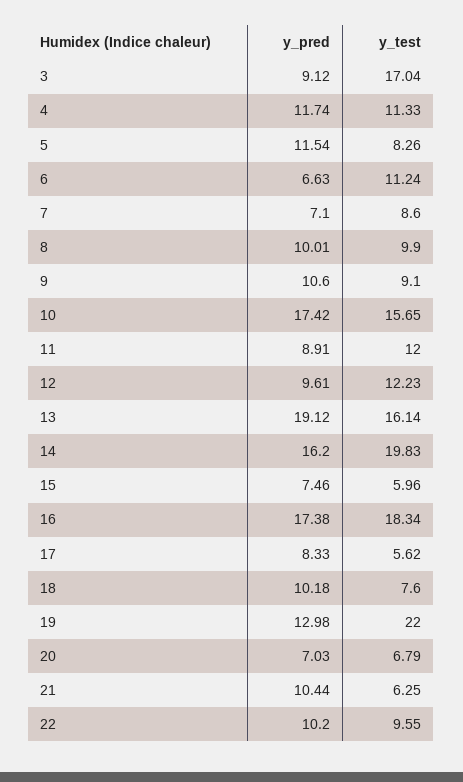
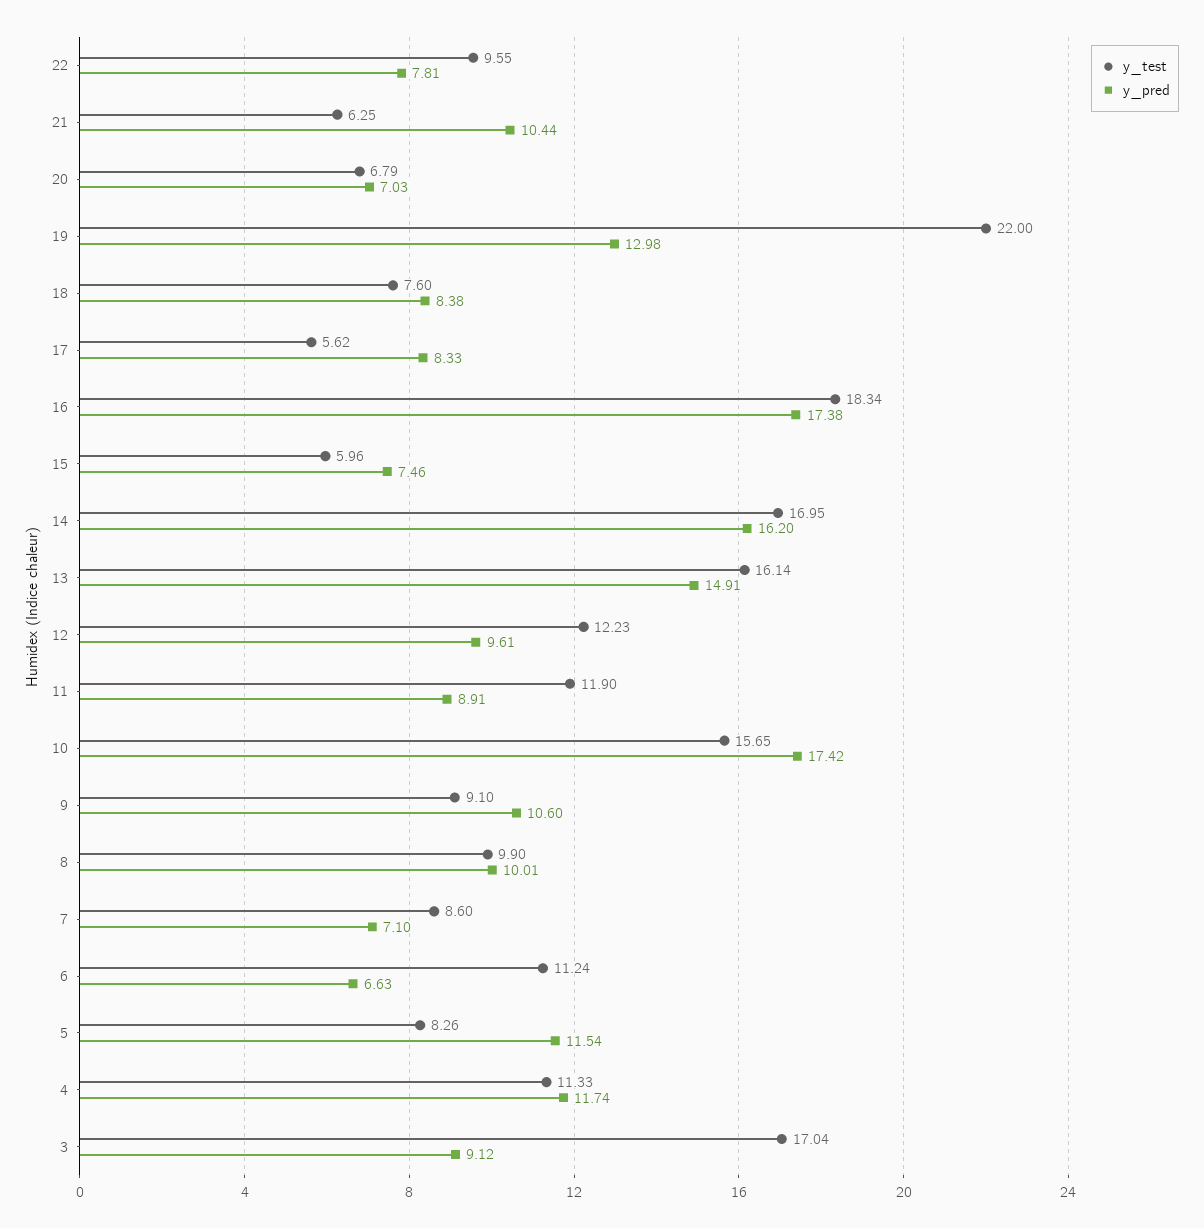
y_test, 11: 12 -> 11.9
y_pred, 13: 19.12 -> 14.91
y_test, 14: 19.83 -> 16.95
y_pred, 18: 10.18 -> 8.38
y_pred, 22: 10.2 -> 7.81

